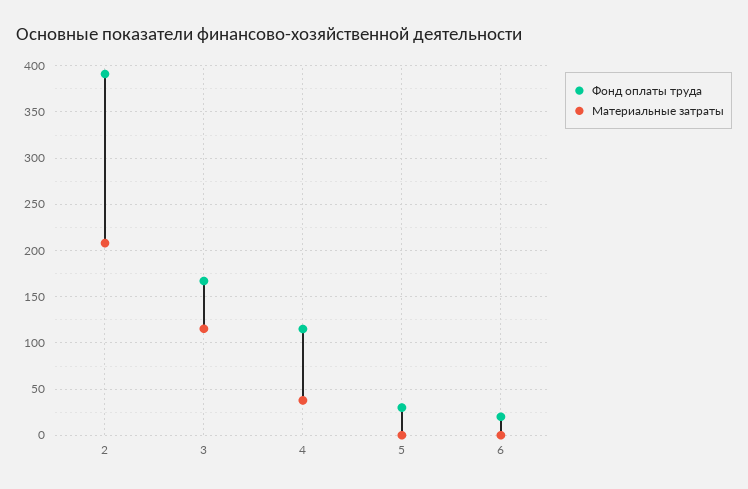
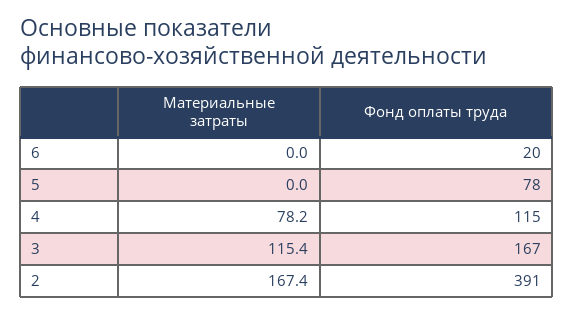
Материальные затраты, 2: 210 -> 167.4
Материальные затраты, 4: 40 -> 78.2
Фонд оплаты труда, 5: 30 -> 78

